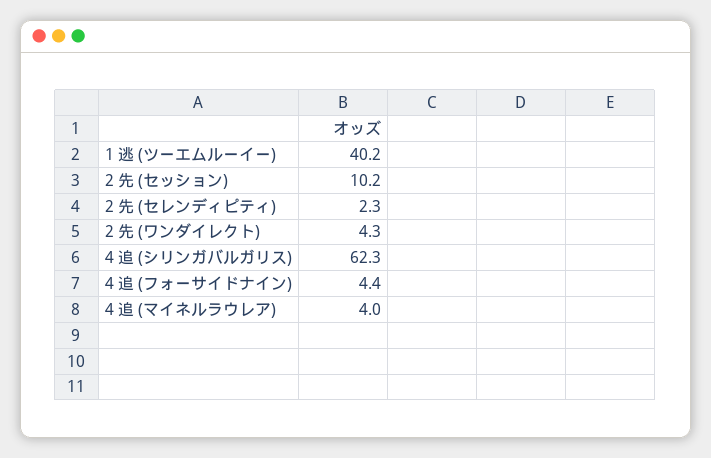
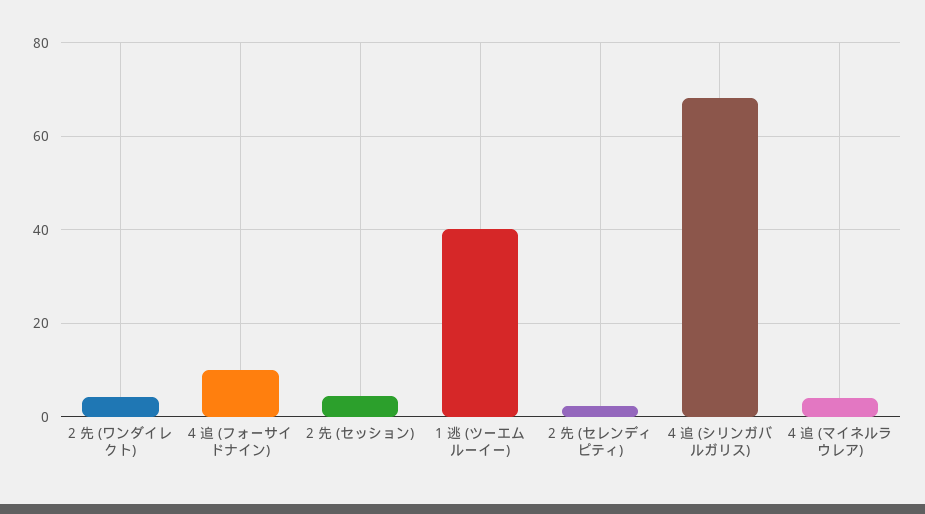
2 先 (セッション): 10.2 -> 4
4 追 (シリンガバルガリス): 62.3 -> 68
4 追 (フォーサイドナイン): 4.4 -> 10

